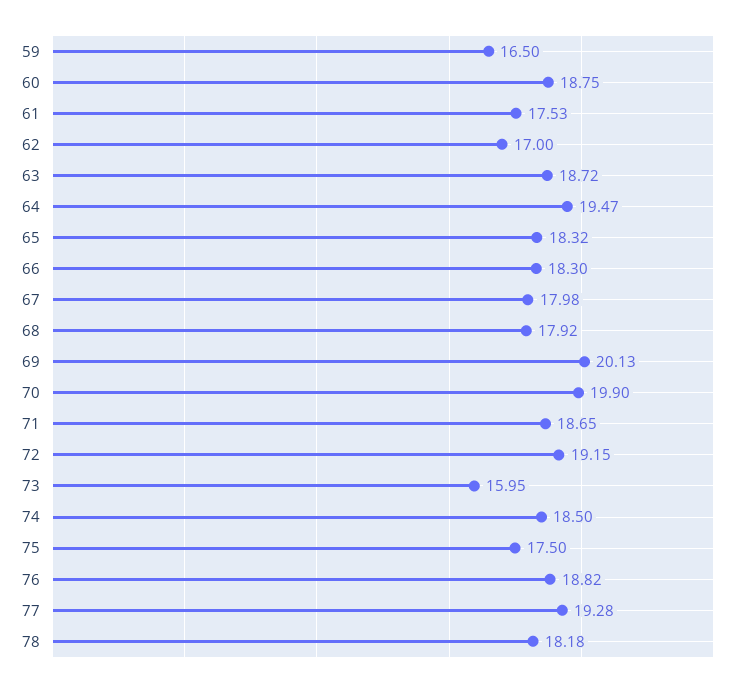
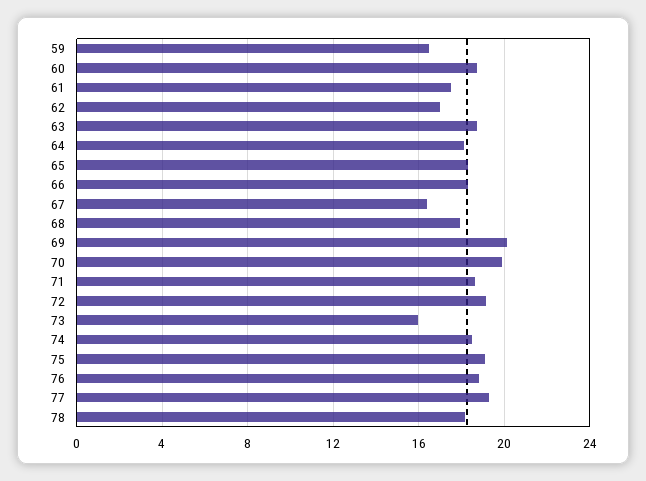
64: 19.47 -> 18
67: 17.98 -> 16.5
75: 17.5 -> 19

